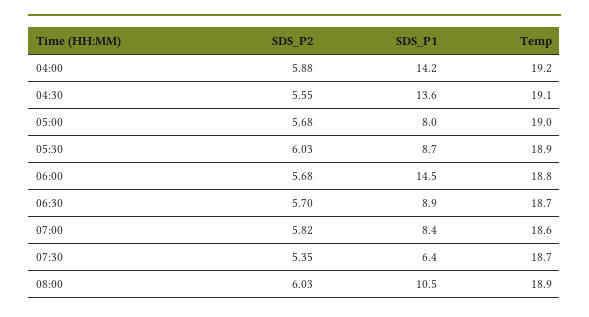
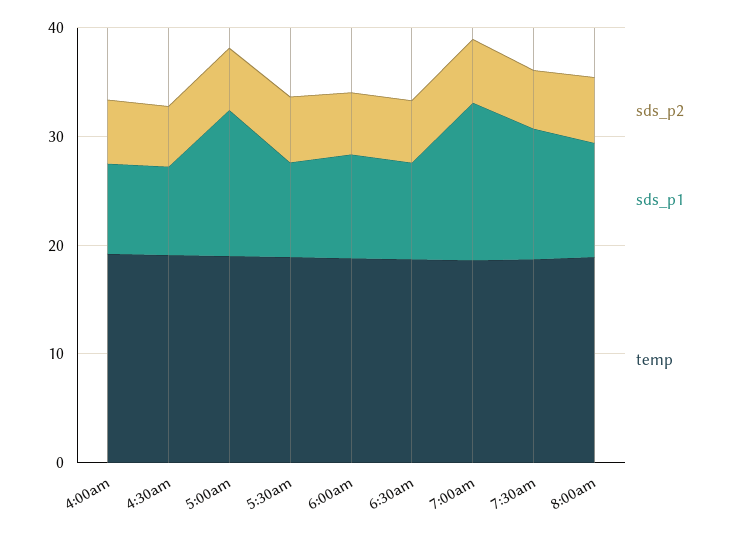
SDS_P1, 04:00: 14.2 -> 8
SDS_P1, 04:30: 13.6 -> 8
SDS_P1, 05:00: 8 -> 14
SDS_P1, 06:00: 14.5 -> 10
SDS_P1, 07:00: 8.4 -> 14
SDS_P1, 07:30: 6.4 -> 12

